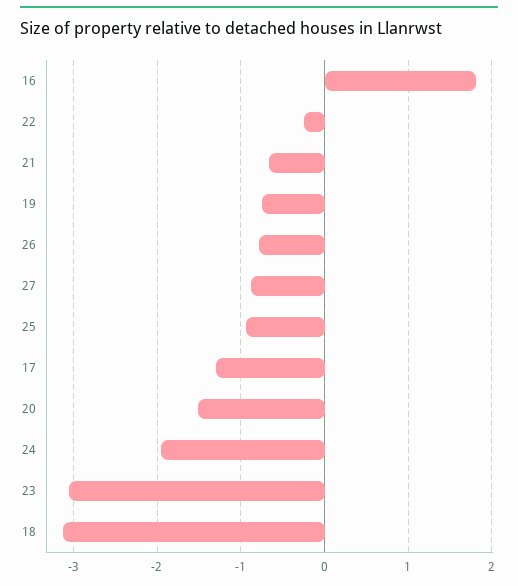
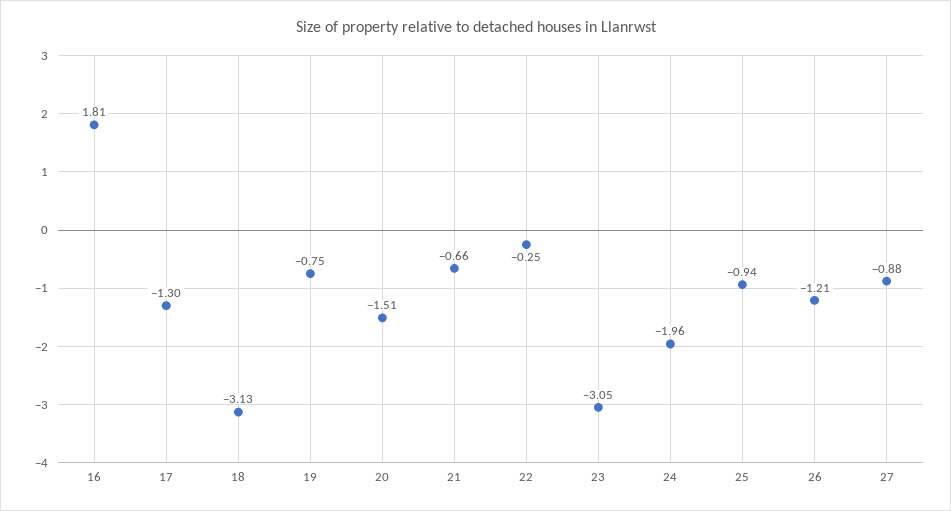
26: -0.8 -> -1.21

